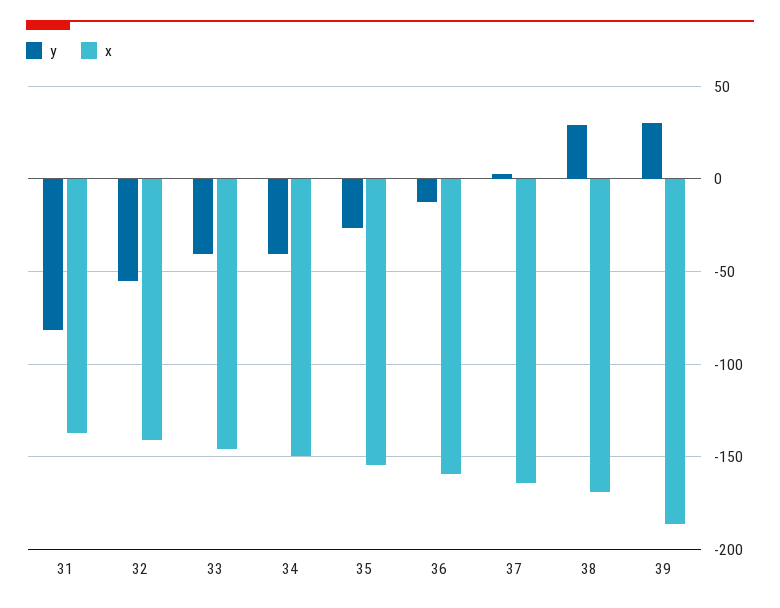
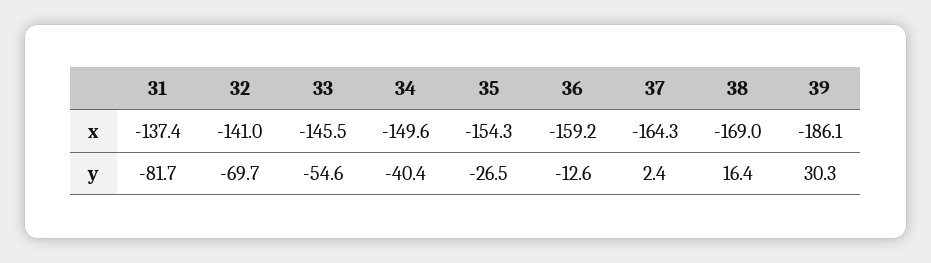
y, 32: -55 -> -69.7
y, 33: -40 -> -54.6
y, 38: 30 -> 16.4

